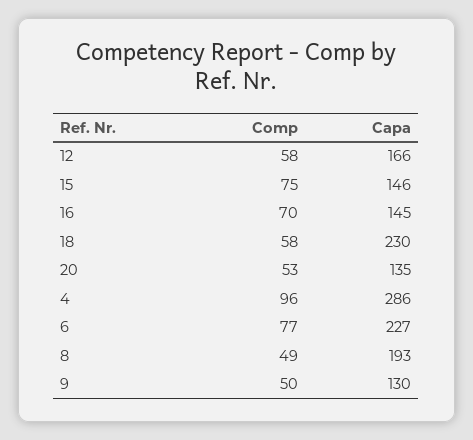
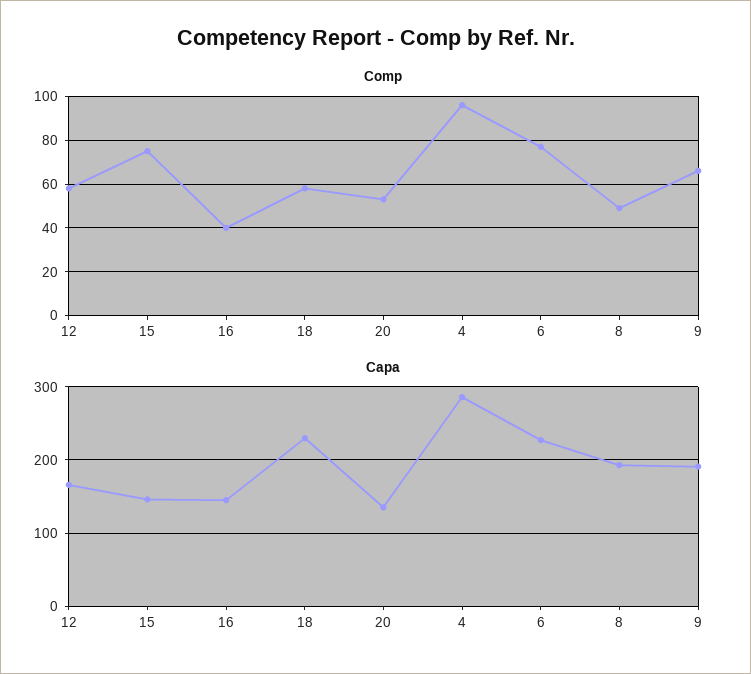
Comp, 16: 70 -> 40
Comp, 9: 50 -> 65
Capa, 9: 130 -> 190

